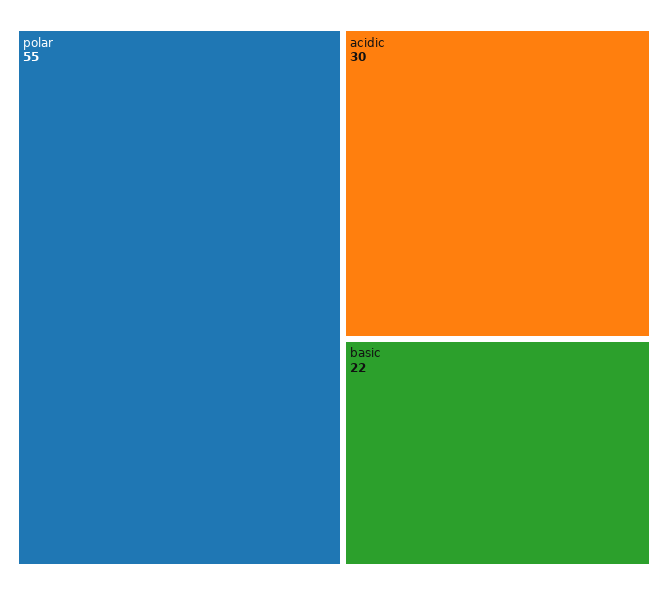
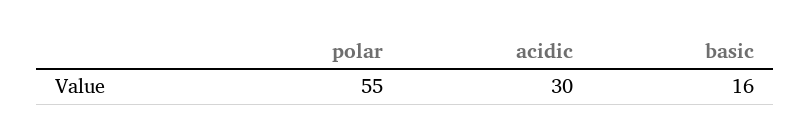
basic: 22 -> 16

